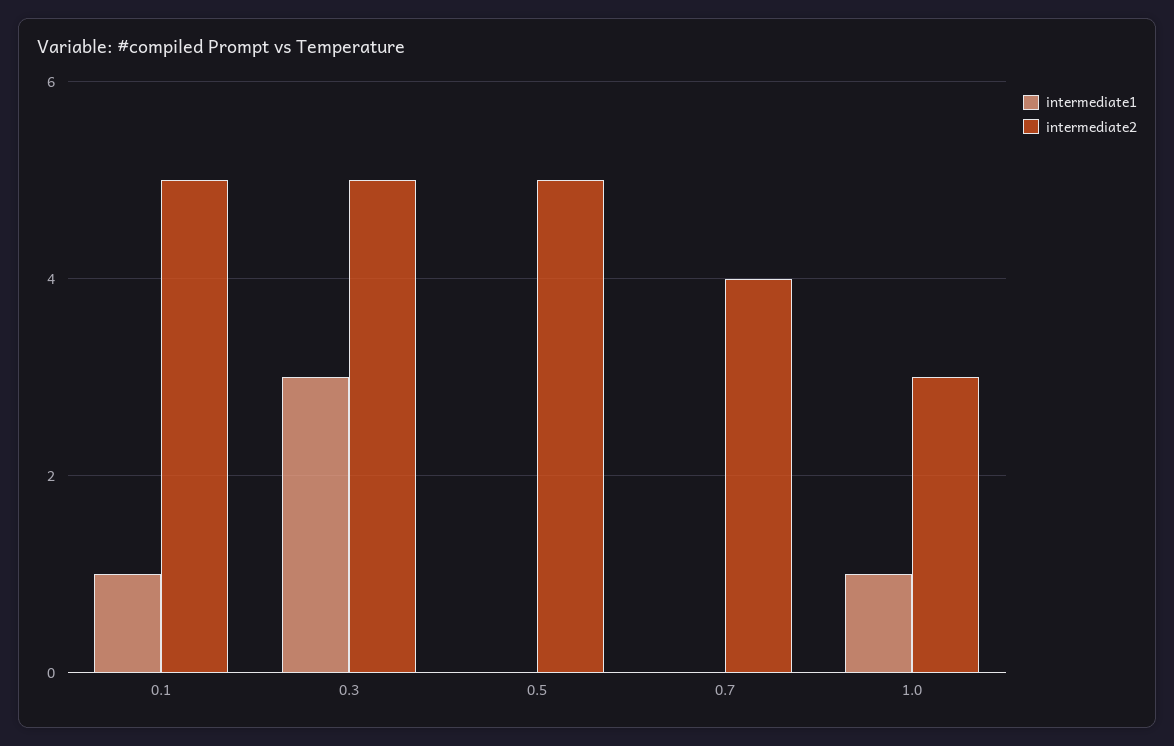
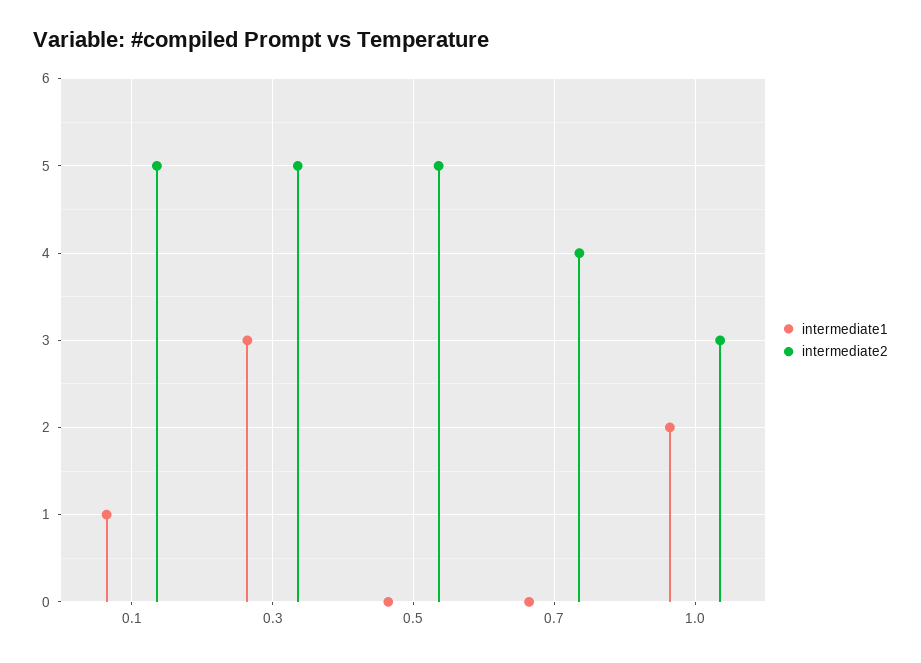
intermediate1, 1.0: 1 -> 2

